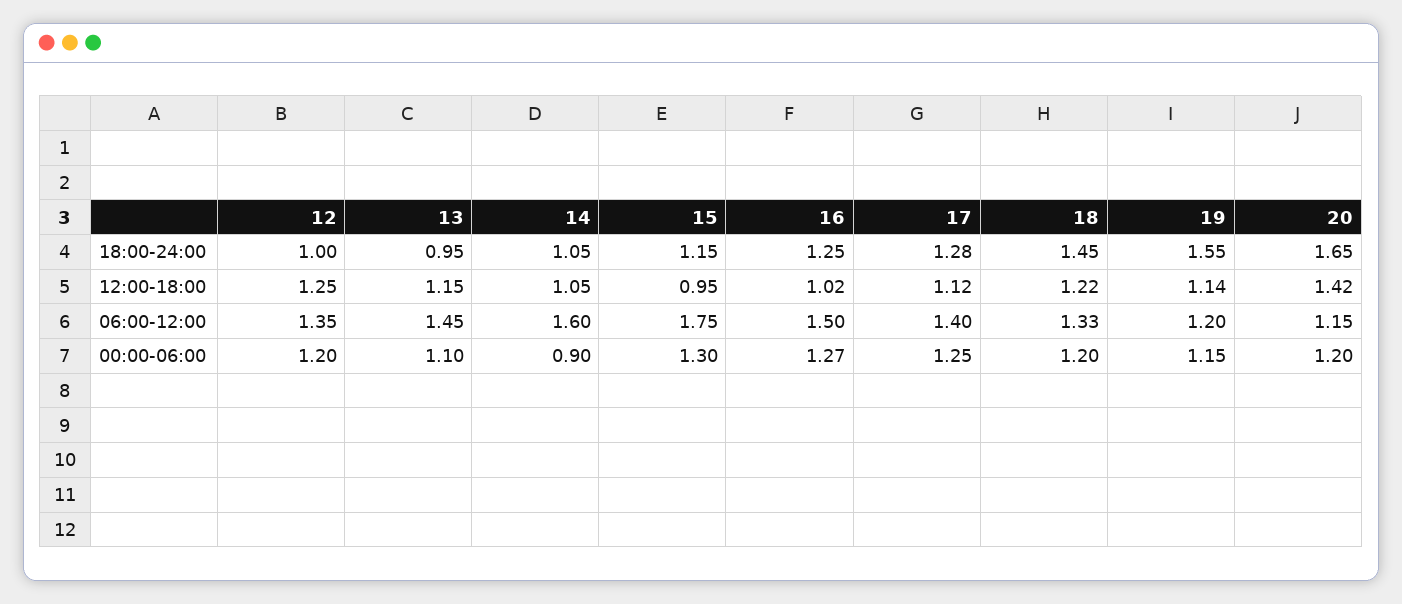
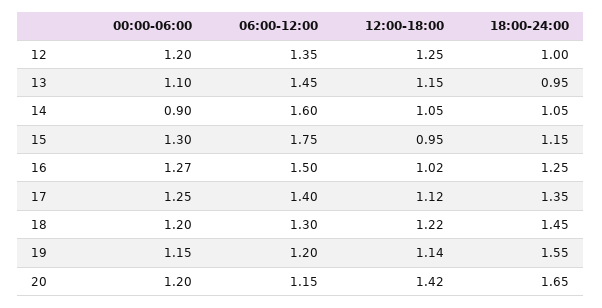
17, 18:00-24:00: 1.28 -> 1.35
18, 06:00-12:00: 1.33 -> 1.3

